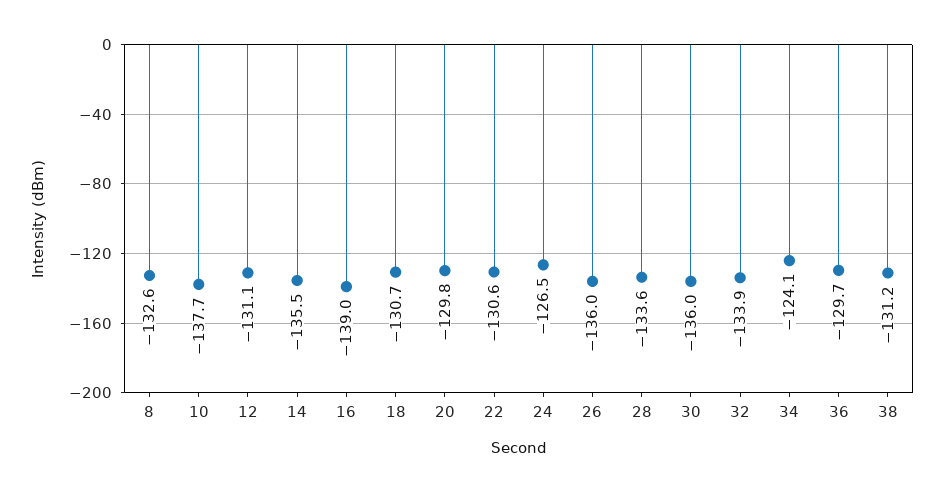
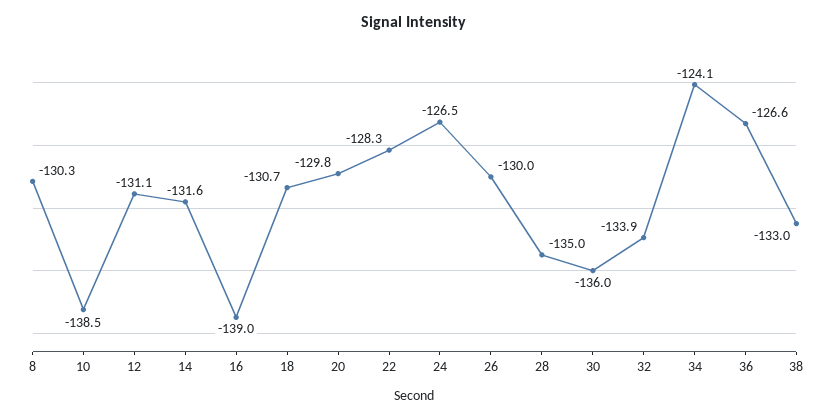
8: -132.6 -> -130.3
10: -137.7 -> -138.5
14: -135.5 -> -131.6
22: -130.6 -> -128.3
26: -136 -> -130
28: -133.6 -> -135
36: -129.7 -> -126.6
38: -131.2 -> -133

